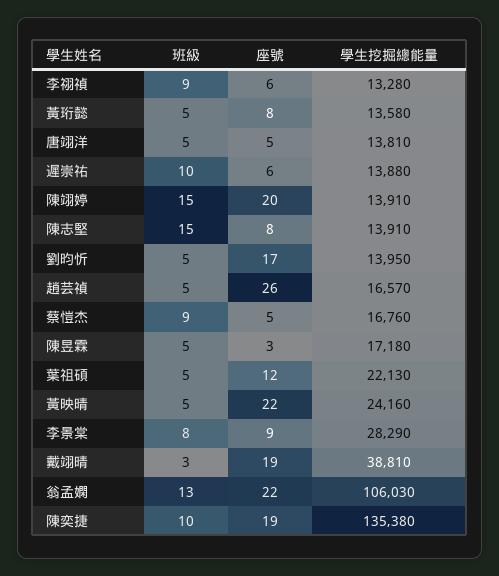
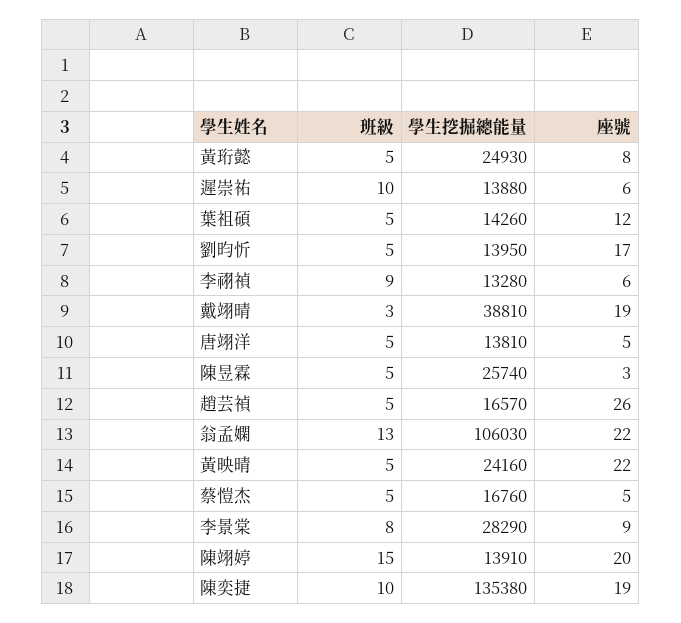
學生挖掘總能量, 黃珩懿: 13580 -> 24930
班級, 陳志堅: 15 -> none
座號, 陳志堅: 8 -> none
學生挖掘總能量, 陳志堅: 13910 -> none
班級, 蔡愷杰: 9 -> 5
學生挖掘總能量, 陳昱霖: 17180 -> 25740
學生挖掘總能量, 葉祖碩: 22130 -> 14260

